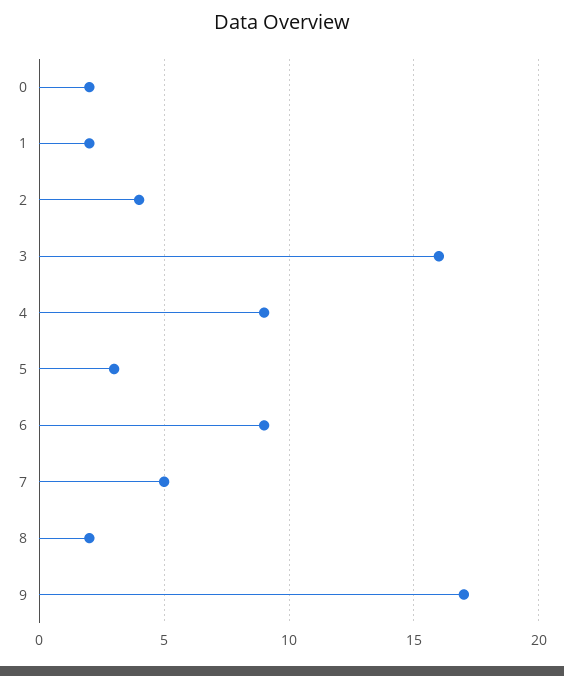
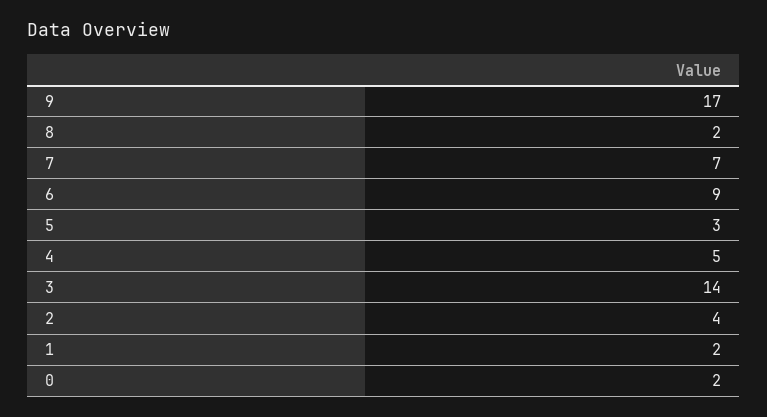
3: 16 -> 14
4: 9 -> 5
7: 5 -> 7

